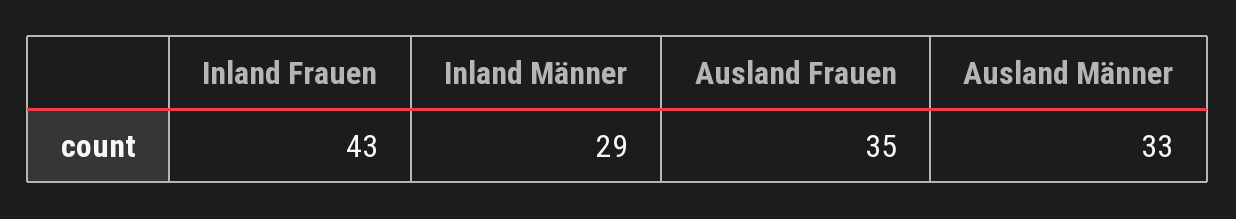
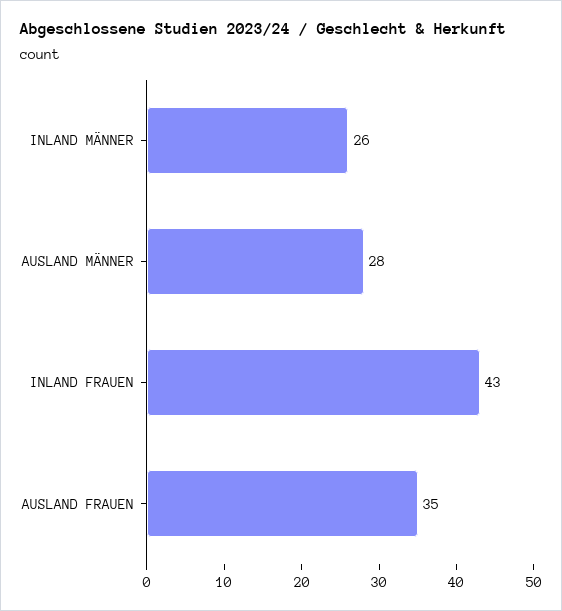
Inland Männer: 29 -> 26
Ausland Männer: 33 -> 28

